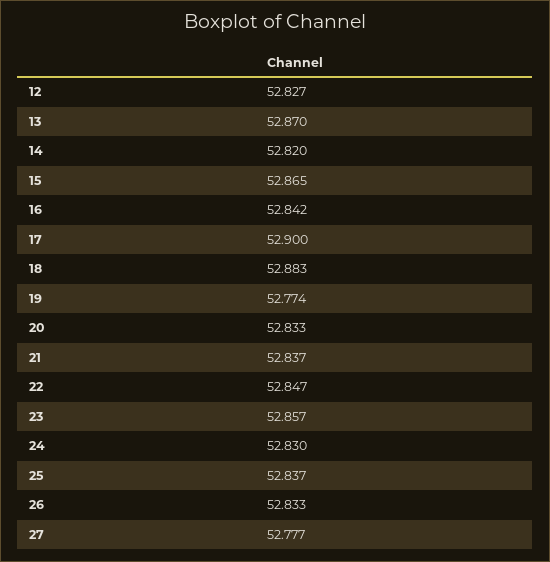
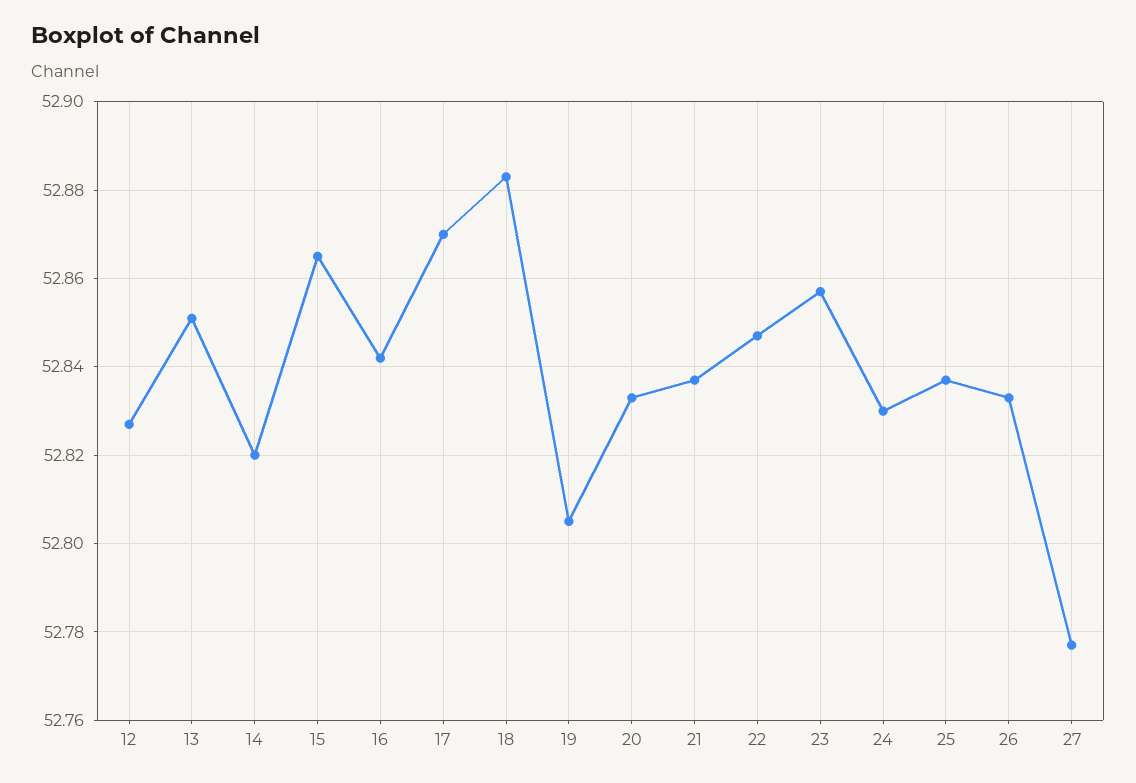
13: 52.87 -> 52.85
17: 52.9 -> 52.87
19: 52.774 -> 52.805

